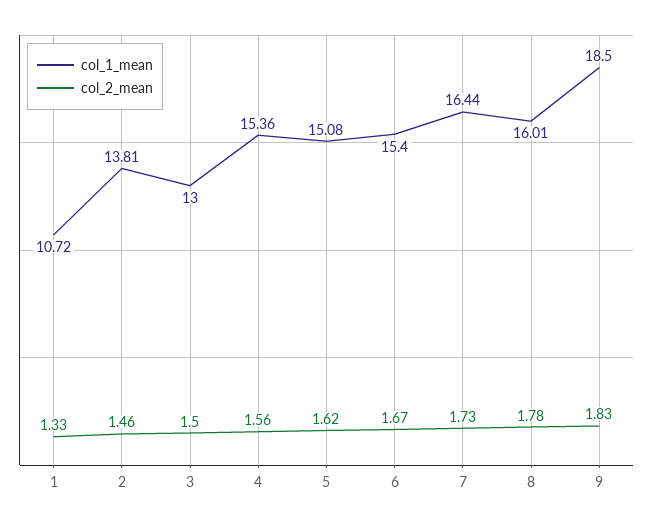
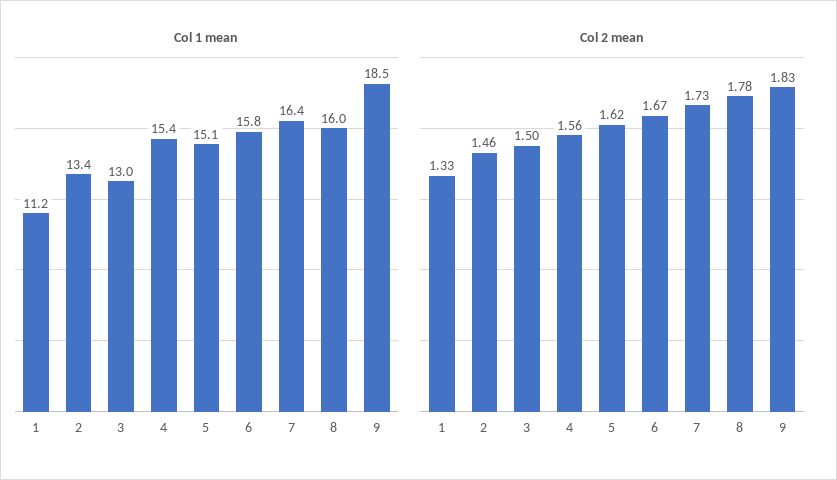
col_1_mean, 1: 10.72 -> 11.2
col_1_mean, 2: 13.81 -> 13.4
col_1_mean, 6: 15.4 -> 15.8

